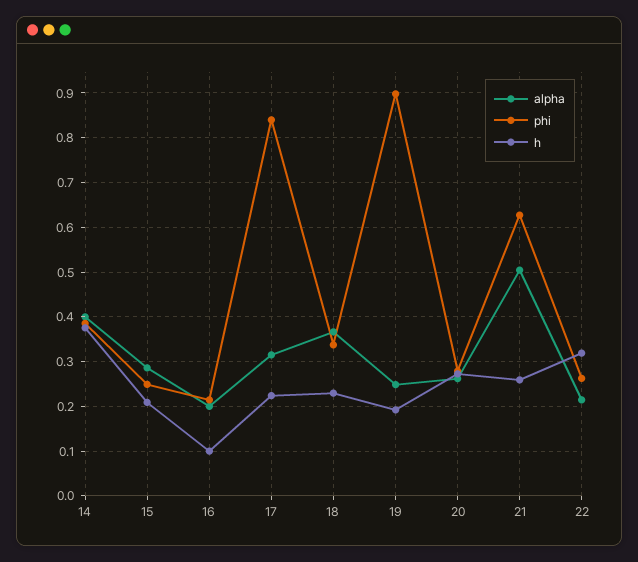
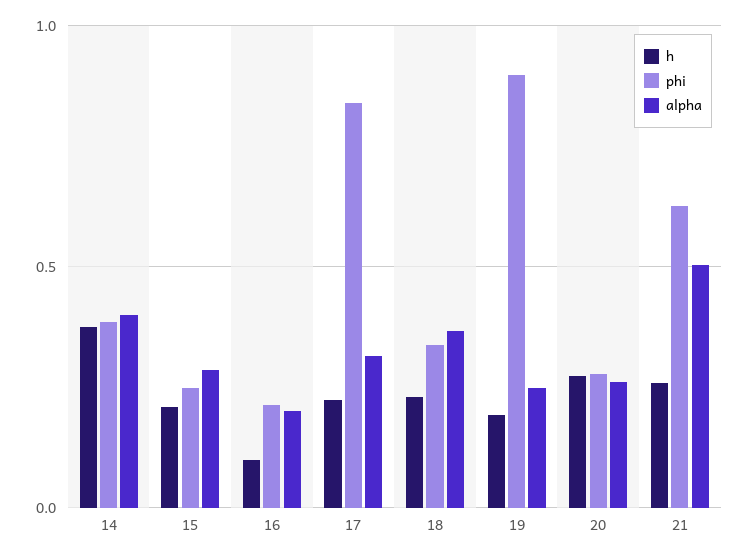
alpha, 22: 0.22 -> none
phi, 22: 0.26 -> none
h, 22: 0.32 -> none

